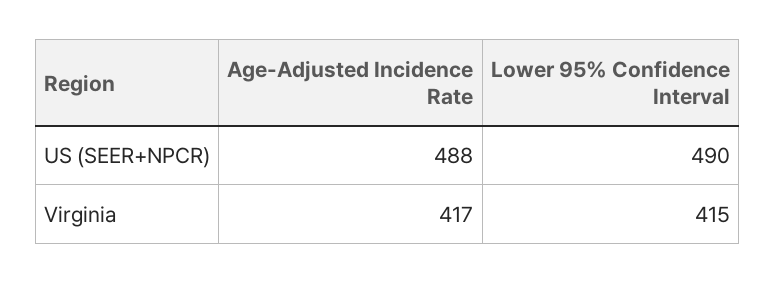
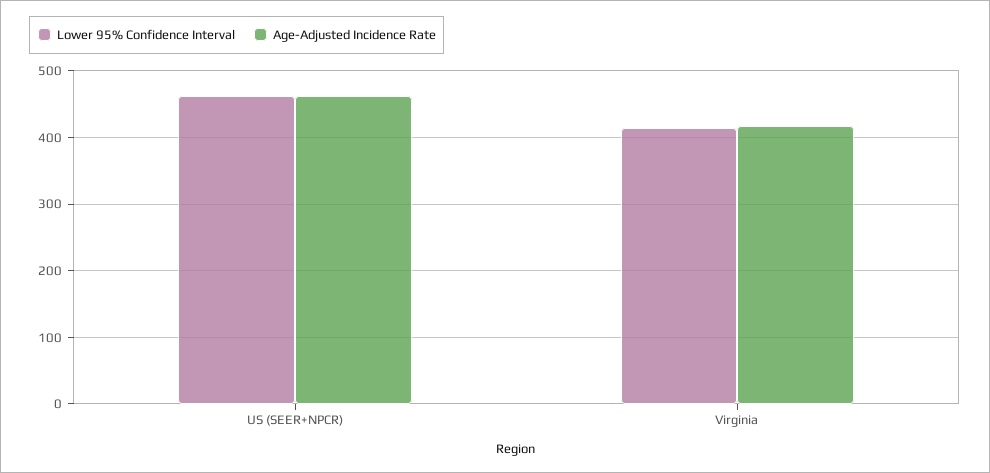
Age-Adjusted Incidence Rate, US (SEER+NPCR): 488 -> 460
Lower 95% Confidence Interval, US (SEER+NPCR): 490 -> 460

